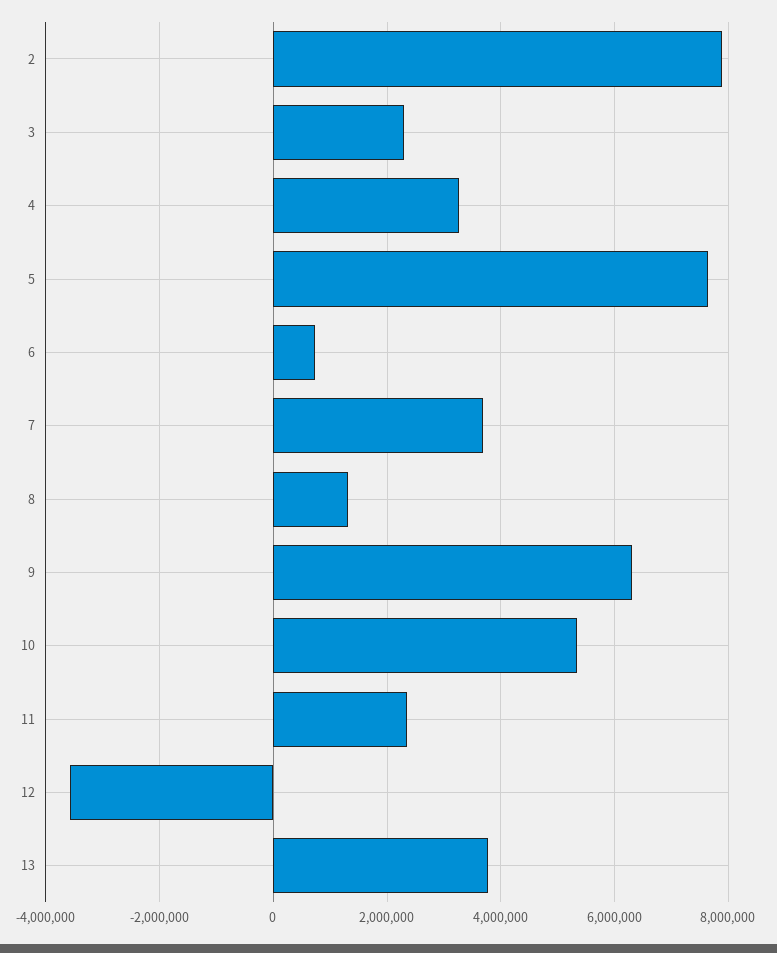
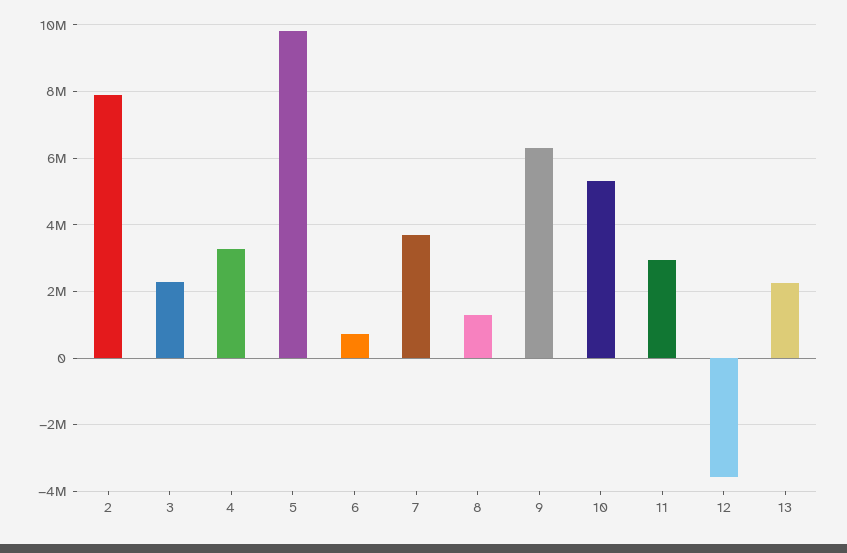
5: 7600000 -> 9800000
11: 2400000 -> 3000000
13: 3800000 -> 2200000

